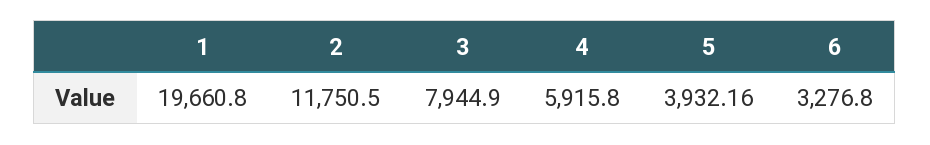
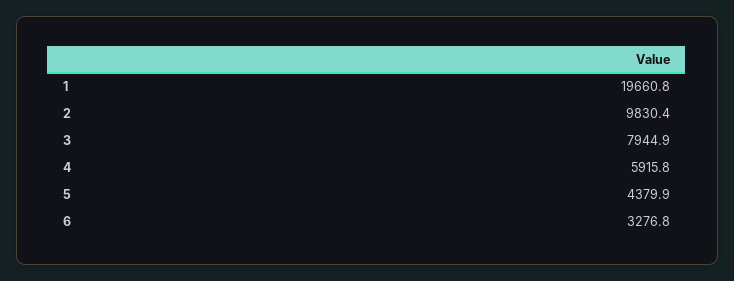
2: 11750.5 -> 9830.4
5: 3932.16 -> 4379.9

